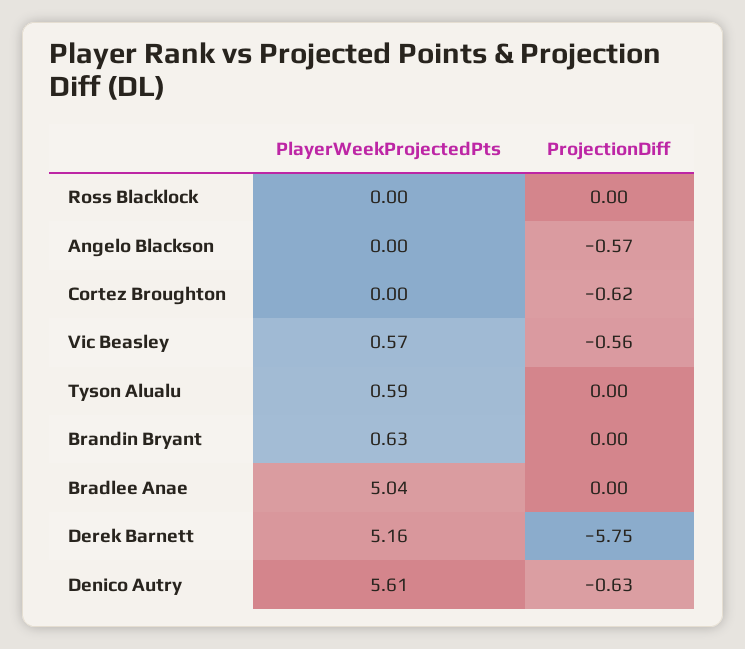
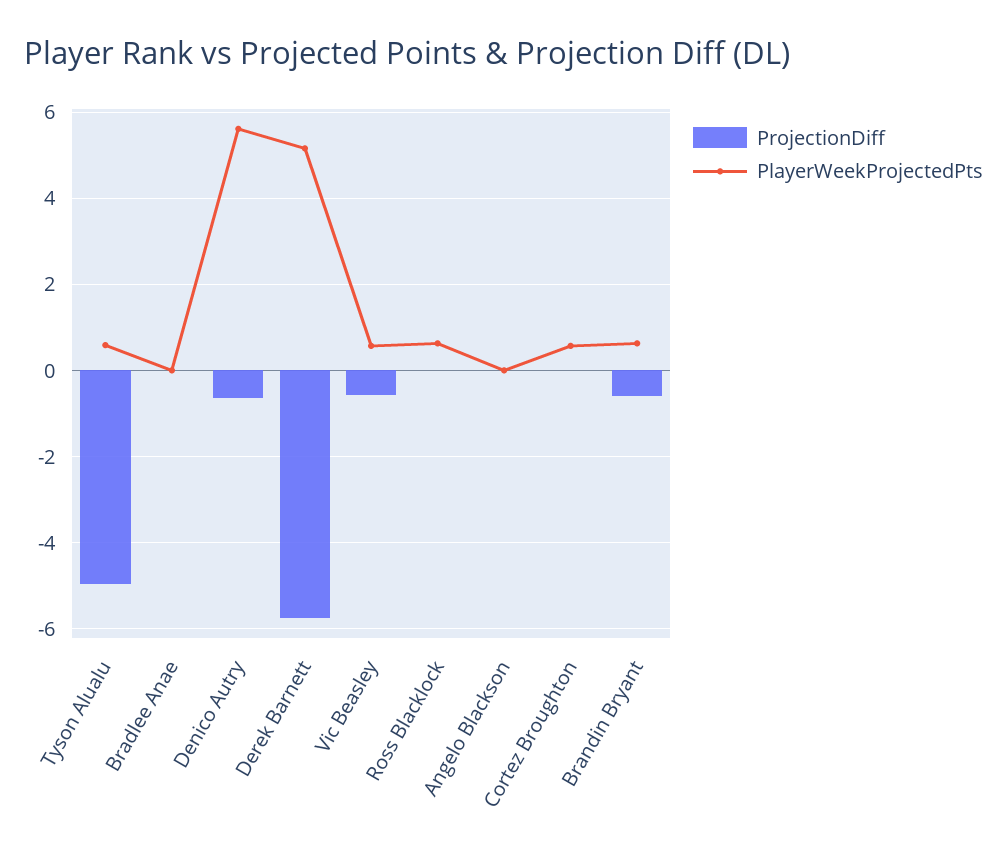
PlayerWeekProjectedPts, Ross Blacklock: 0 -> 0.6
ProjectionDiff, Angelo Blackson: -0.57 -> 0
PlayerWeekProjectedPts, Cortez Broughton: 0 -> 0.6
ProjectionDiff, Cortez Broughton: -0.62 -> 0
ProjectionDiff, Tyson Alualu: 0 -> -5
ProjectionDiff, Brandin Bryant: 0 -> -0.6
PlayerWeekProjectedPts, Bradlee Anae: 5.04 -> 0

